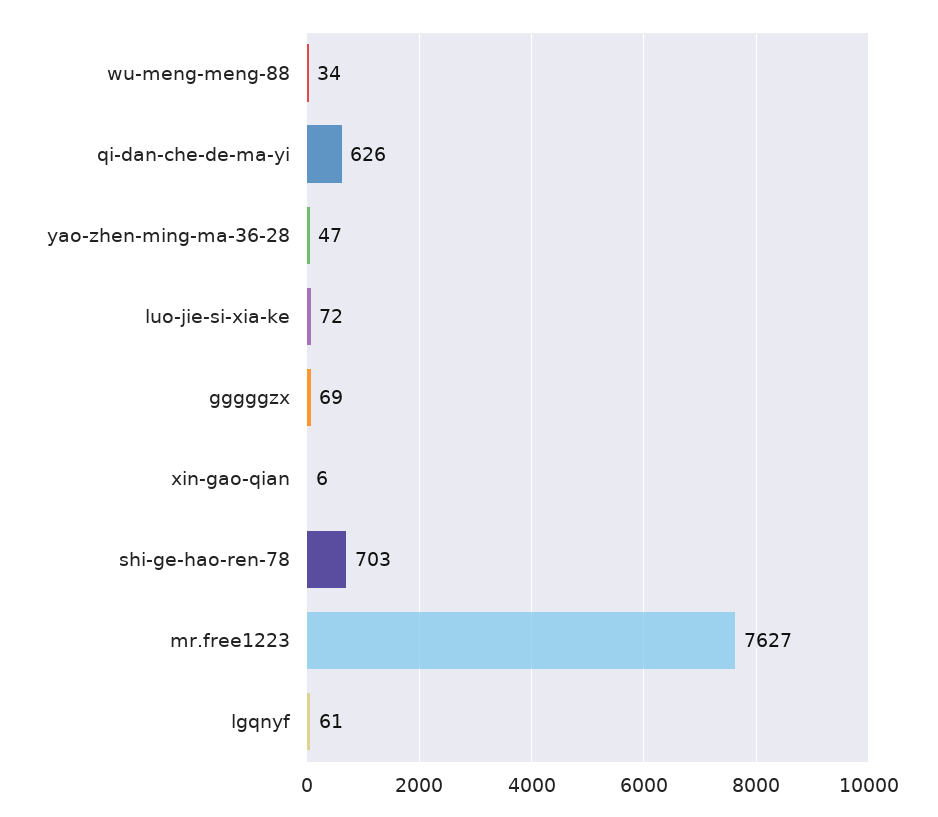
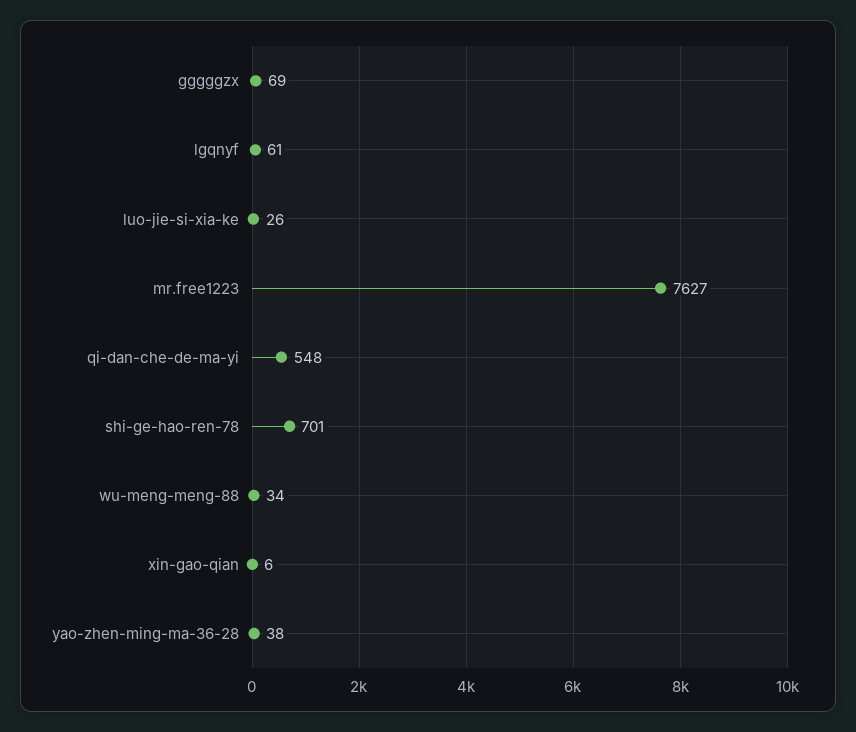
qi-dan-che-de-ma-yi: 626 -> 548
yao-zhen-ming-ma-36-28: 47 -> 38
luo-jie-si-xia-ke: 72 -> 26
shi-ge-hao-ren-78: 703 -> 701

